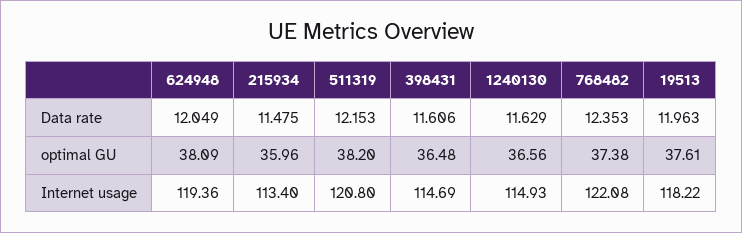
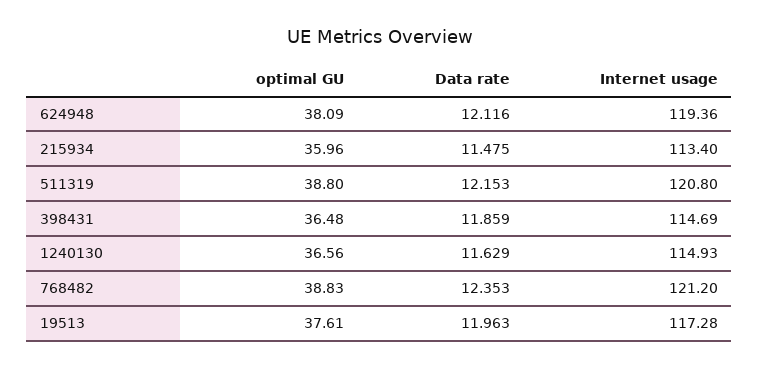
624948, Data rate: 12.049 -> 12.116
398431, Data rate: 11.606 -> 11.859
511319, optimal GU: 38.2 -> 38.8
768482, optimal GU: 37.38 -> 38.83
768482, Internet usage: 122.08 -> 121.2
19513, Internet usage: 118.22 -> 117.28

